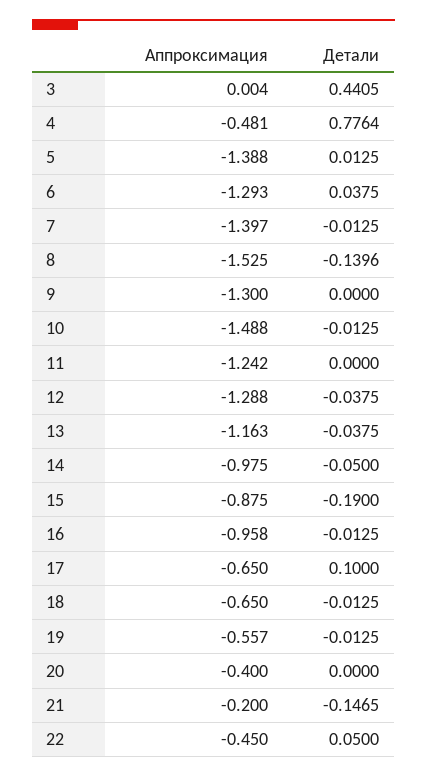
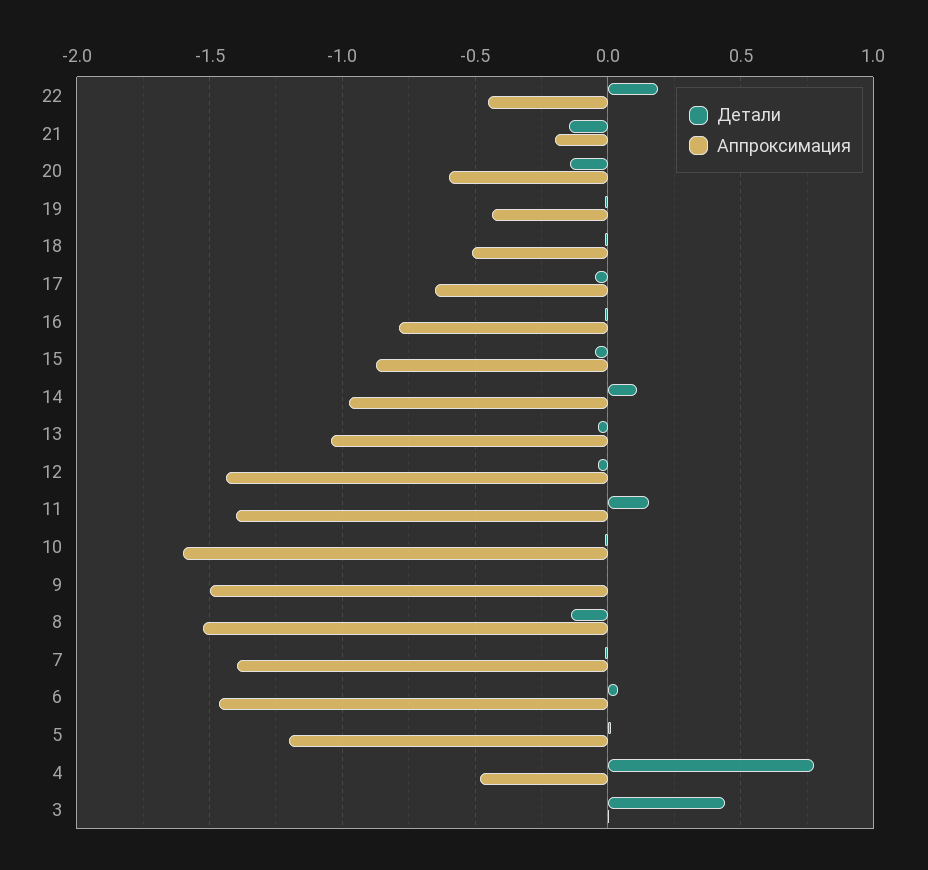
Аппроксимация, 5: -1.388 -> -1.2
Аппроксимация, 6: -1.293 -> -1.45
Аппроксимация, 9: -1.3 -> -1.5
Аппроксимация, 10: -1.488 -> -1.6
Аппроксимация, 11: -1.242 -> -1.4
Детали, 11: 0 -> 0.15
Аппроксимация, 12: -1.288 -> -1.45
Аппроксимация, 13: -1.163 -> -1.05
Детали, 14: -0.05 -> 0.1
Детали, 15: -0.19 -> -0.05
Аппроксимация, 16: -0.958 -> -0.8
Детали, 17: 0.1 -> -0.05
Аппроксимация, 18: -0.65 -> -0.5
Аппроксимация, 19: -0.557 -> -0.45
Аппроксимация, 20: -0.4 -> -0.6
Детали, 20: 0 -> -0.15
Детали, 22: 0.05 -> 0.2

